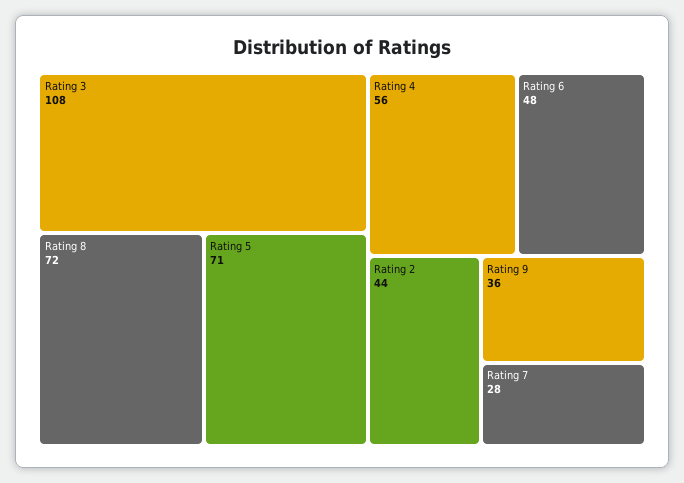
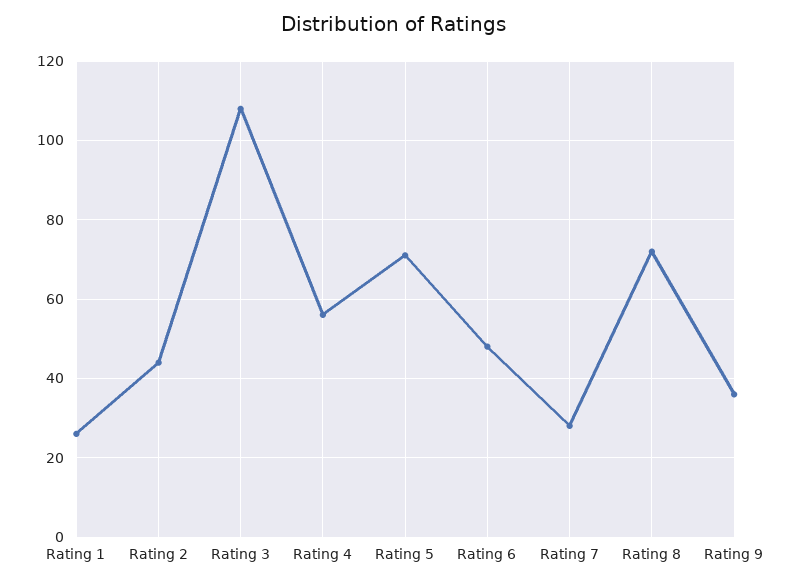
Rating 1: none -> 25

